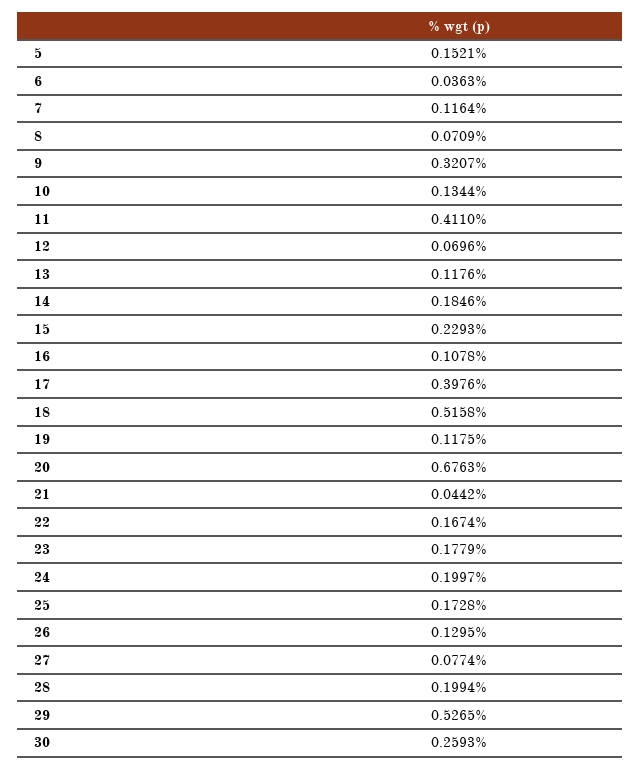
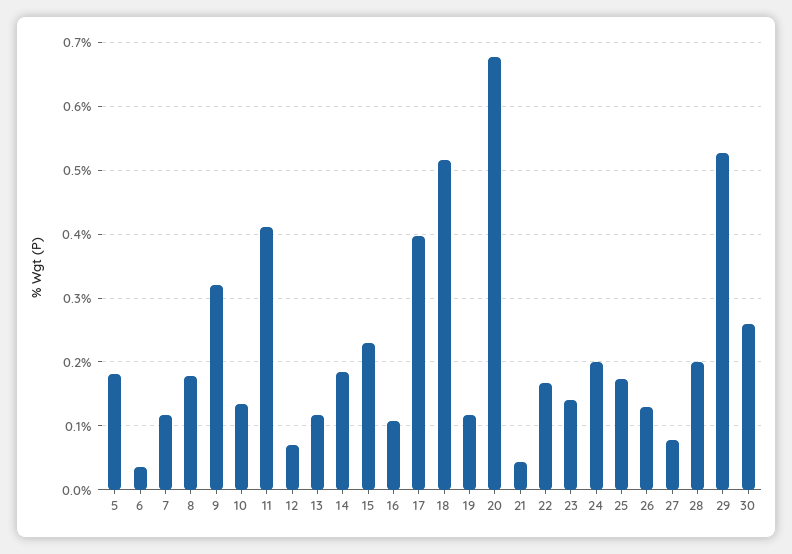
5: 0.1521 -> 0.18
8: 0.0709 -> 0.18
23: 0.1779 -> 0.14

